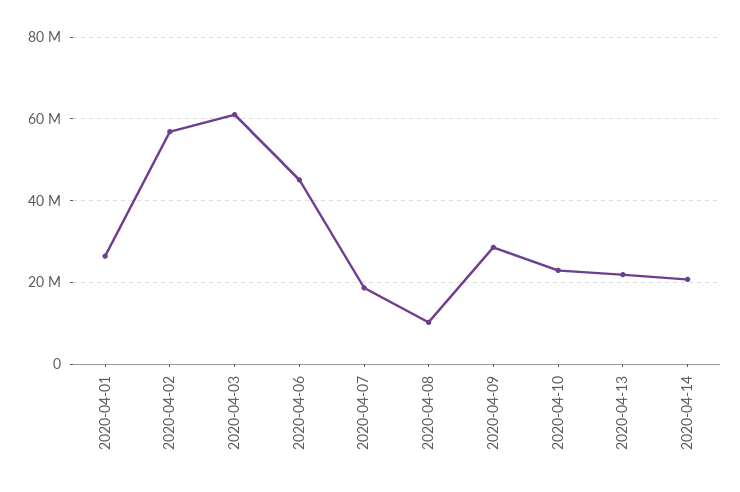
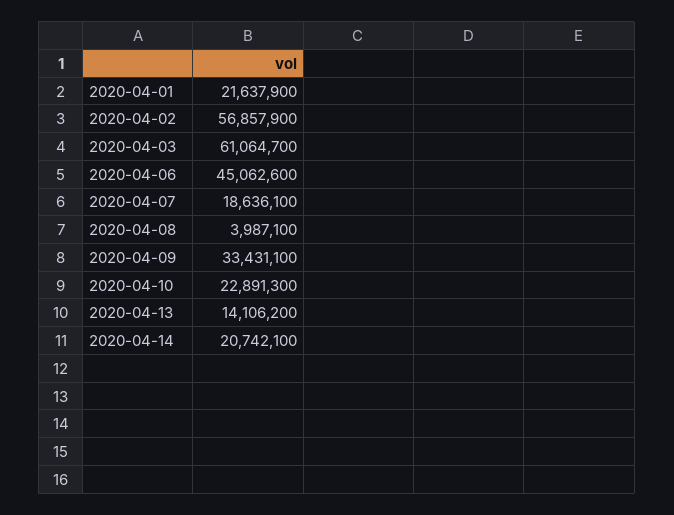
2020-04-01: 26000000 -> 21637900
2020-04-08: 10000000 -> 3987100
2020-04-09: 28000000 -> 33431100
2020-04-13: 22000000 -> 14106200

